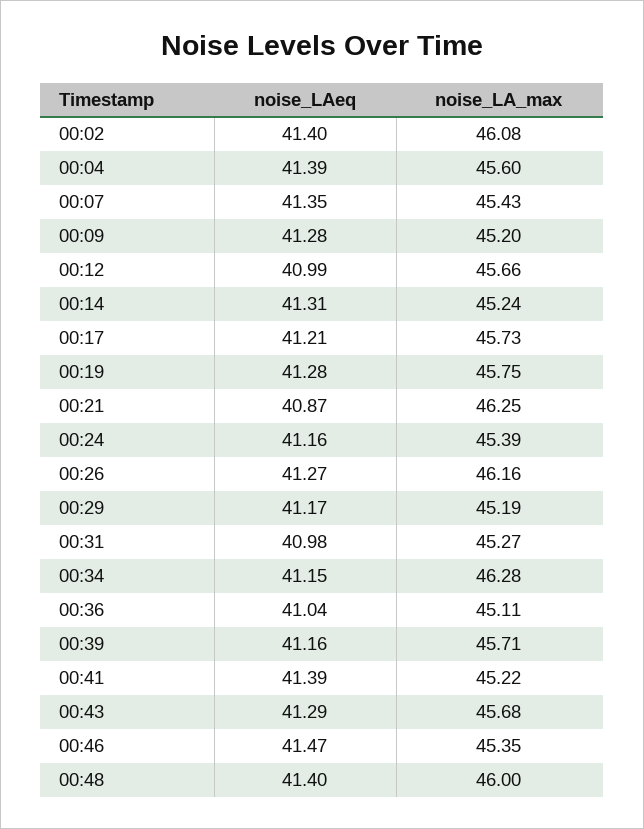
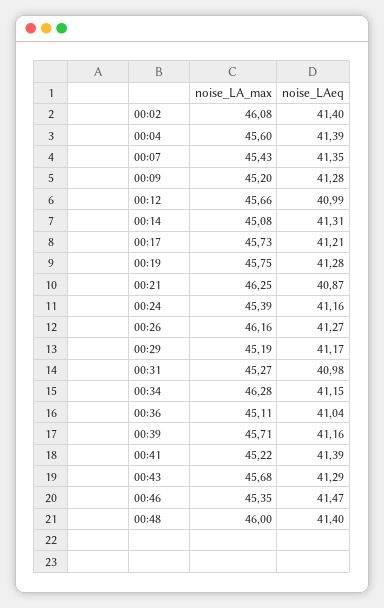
noise_LA_max, 00:14: 45.24 -> 45.08

